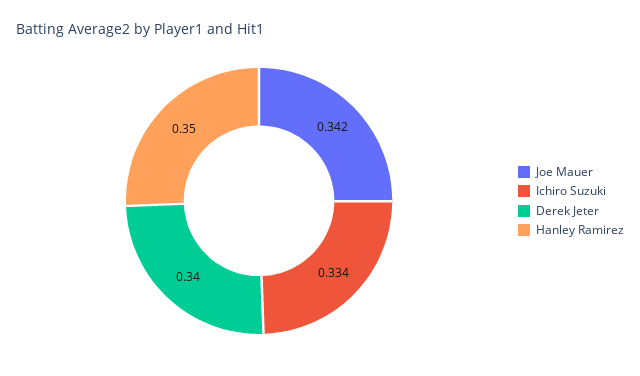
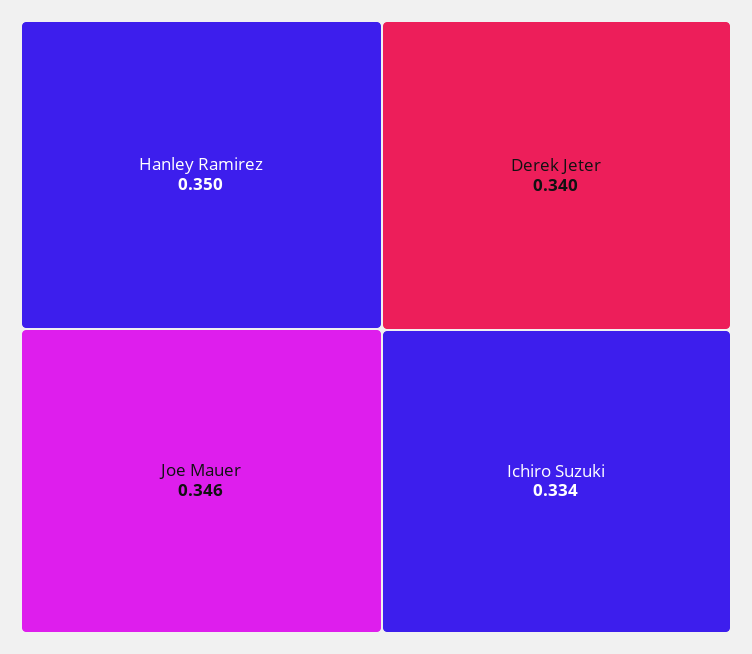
Joe Mauer: 0.342 -> 0.346

